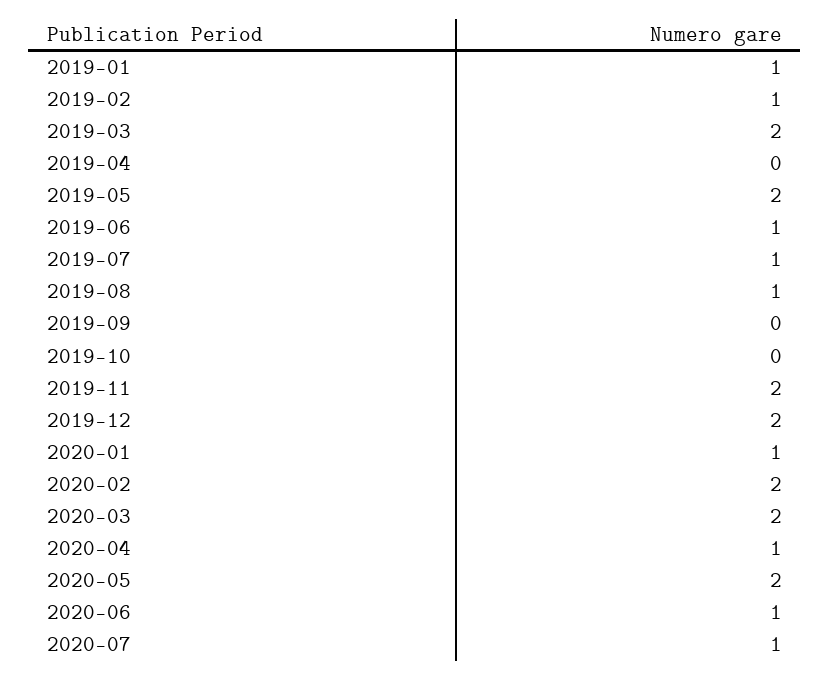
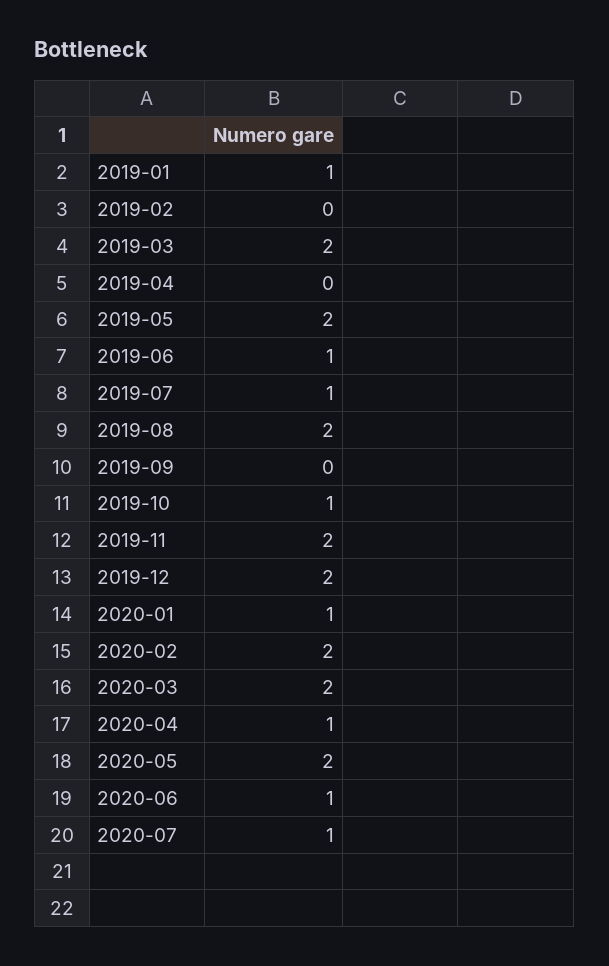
2019-02: 1 -> 0
2019-08: 1 -> 2
2019-10: 0 -> 1

